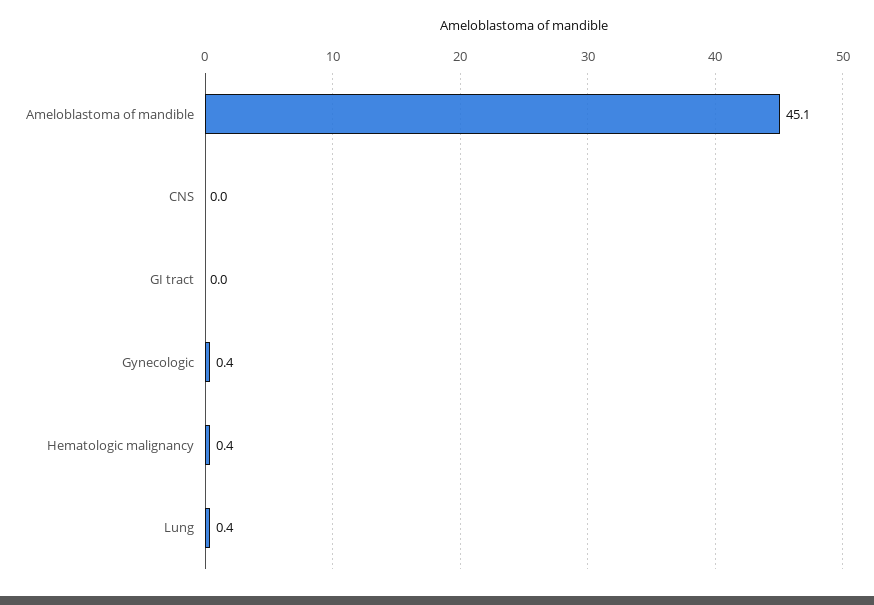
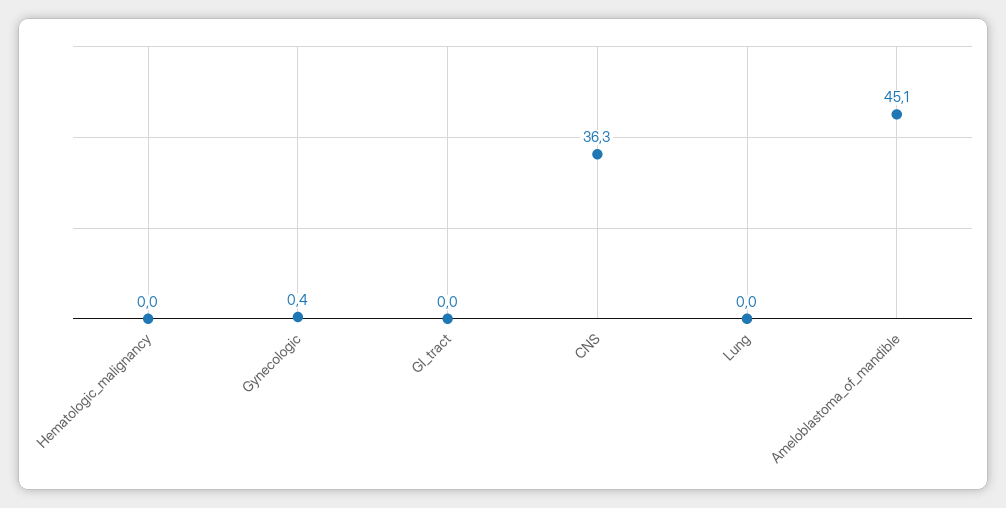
CNS: 0 -> 36.3
Hematologic malignancy: 0.4 -> 0
Lung: 0.4 -> 0

